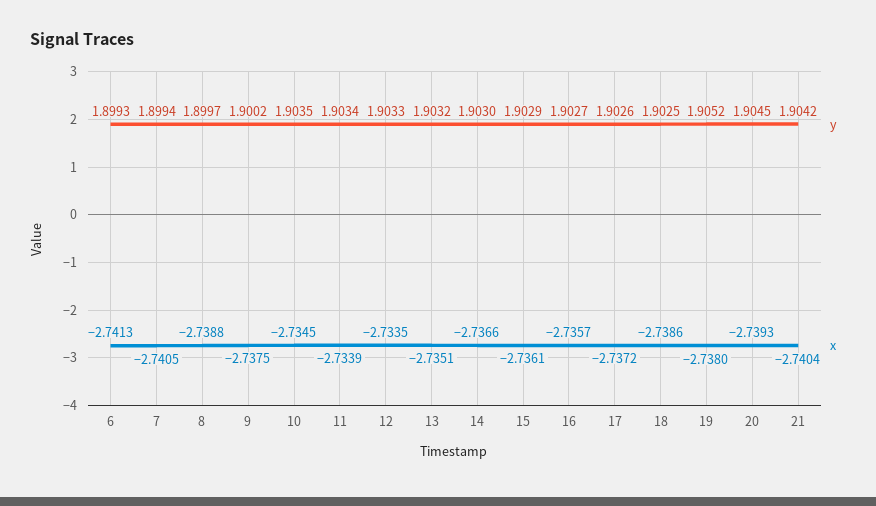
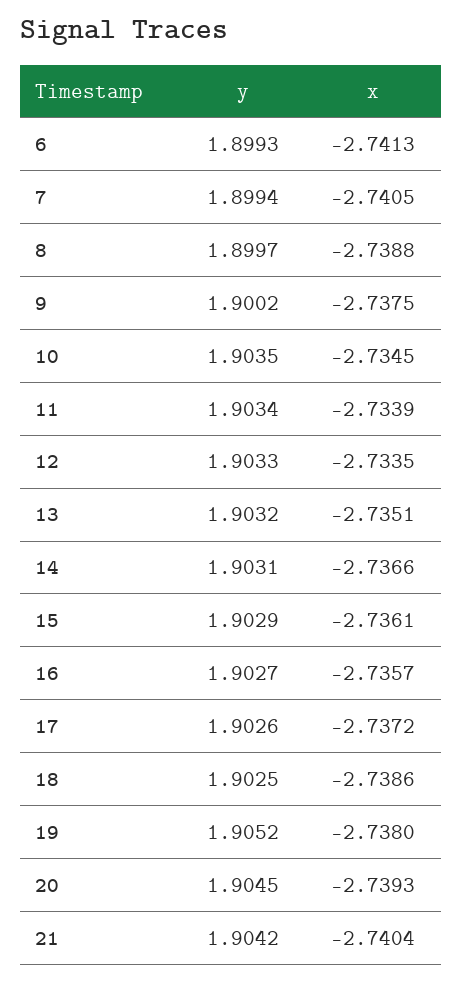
y, 14: 1.903 -> 1.9031

